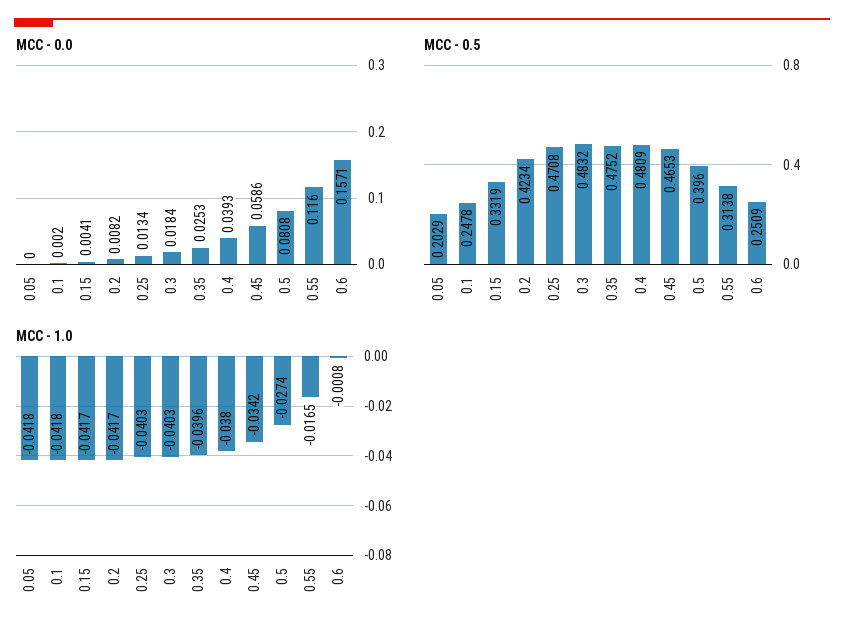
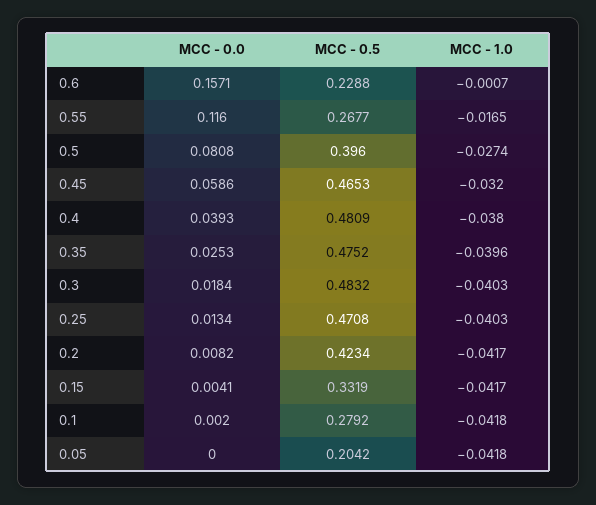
MCC - 0.5, 0.05: 0.2029 -> 0.2042
MCC - 0.5, 0.1: 0.2478 -> 0.2792
MCC - 0.5, 0.55: 0.3138 -> 0.2677
MCC - 0.5, 0.6: 0.2509 -> 0.2288
MCC - 1.0, 0.45: -0.0342 -> -0.032
MCC - 1.0, 0.6: -0.0008 -> -0.0007

